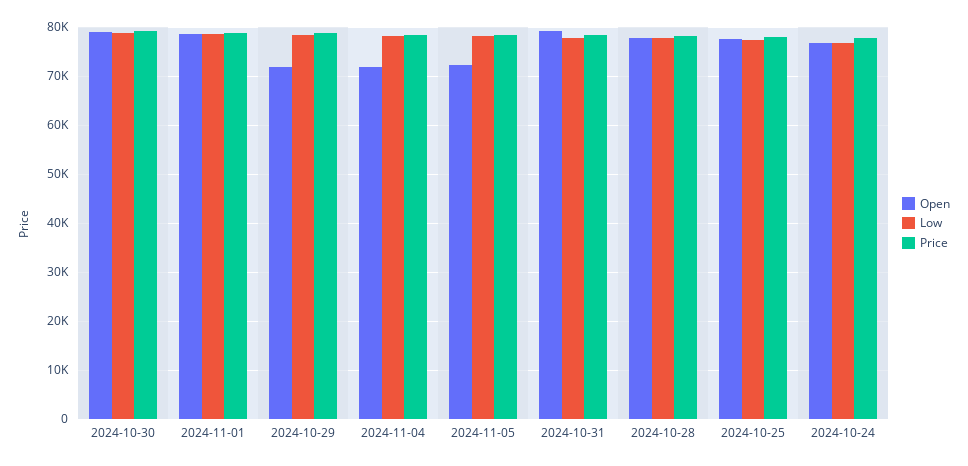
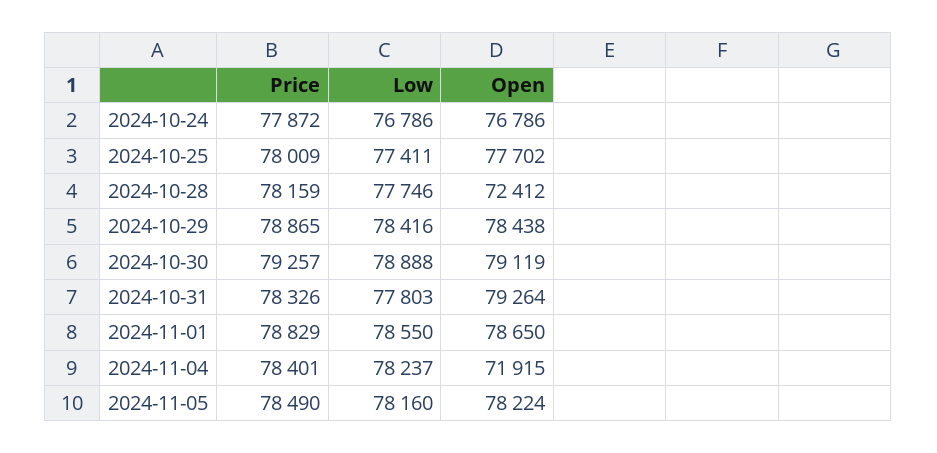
Open, 2024-10-29: 72000 -> 78438
Open, 2024-11-05: 72000 -> 78224
Open, 2024-10-28: 78000 -> 72412

